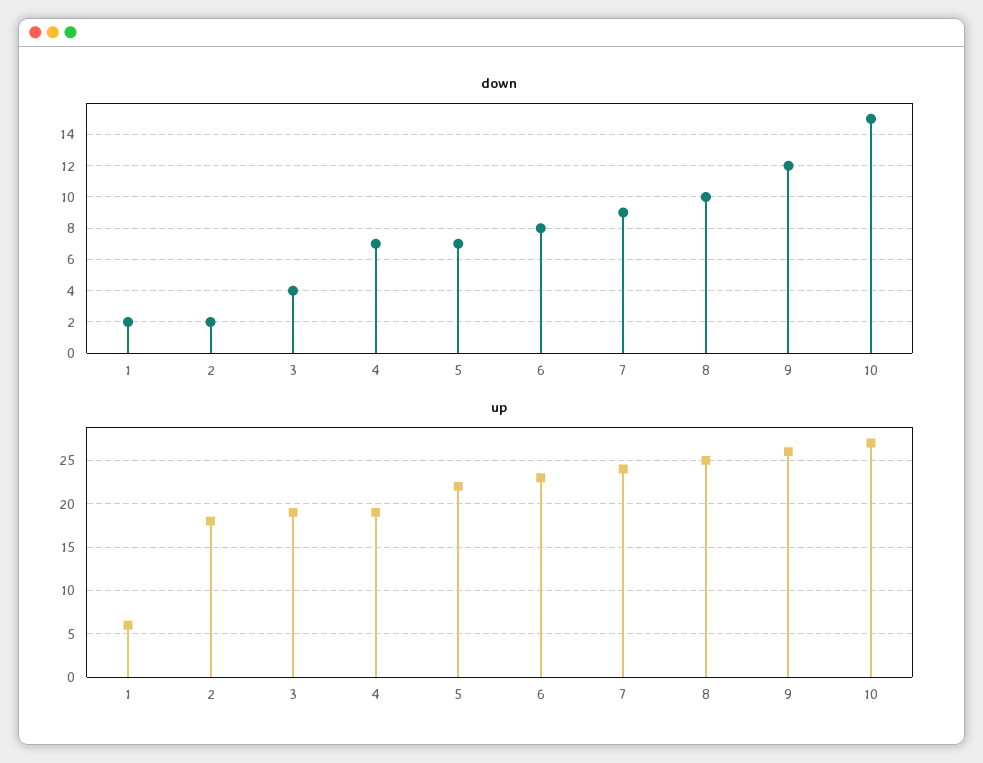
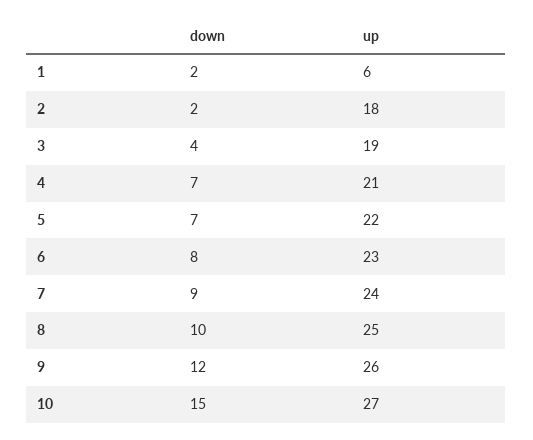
up, 4: 19 -> 21

